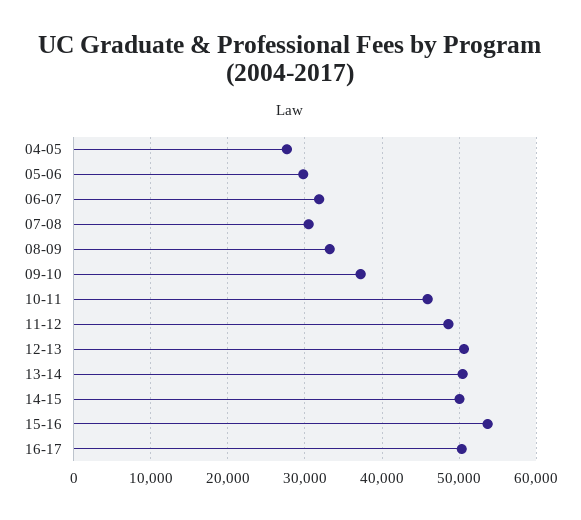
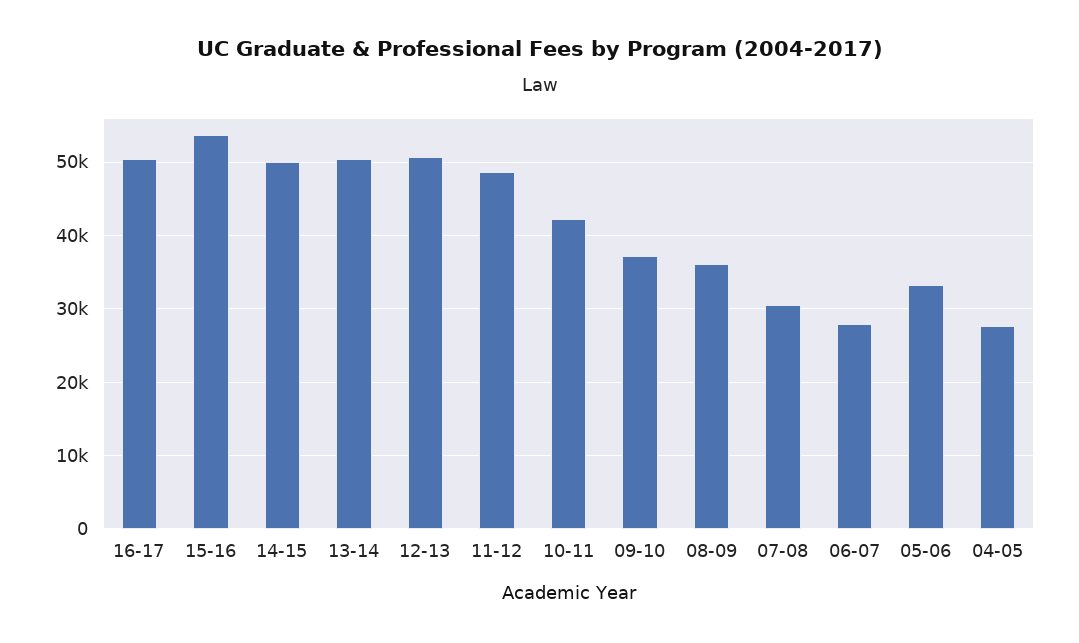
05-06: 30000 -> 33000
06-07: 32000 -> 28000
08-09: 33000 -> 36000
10-11: 46000 -> 42000

